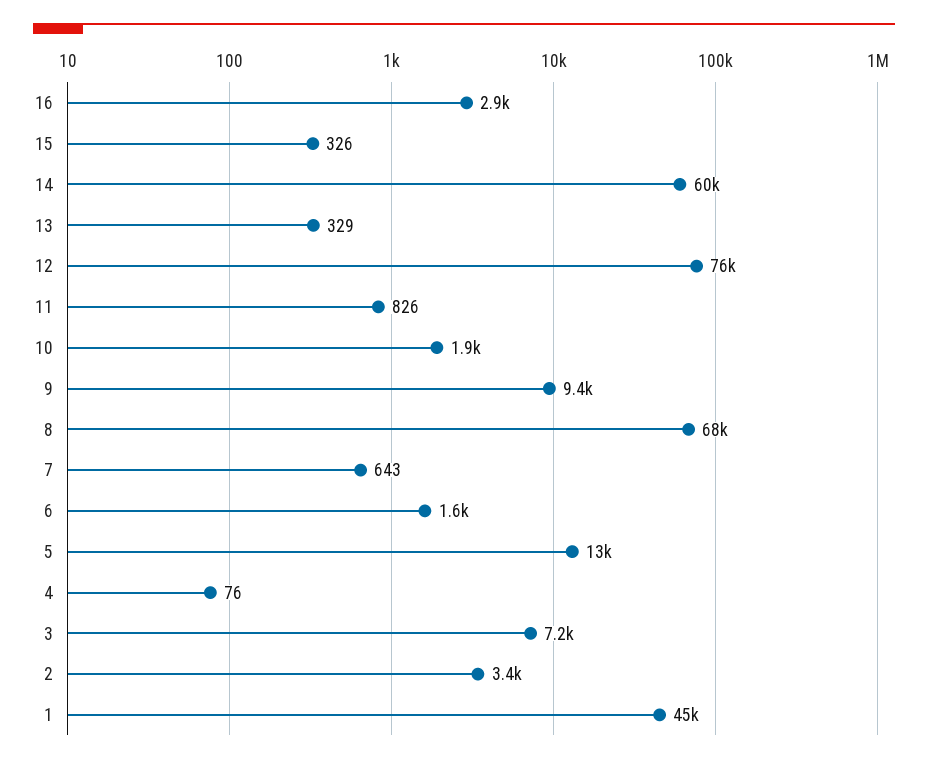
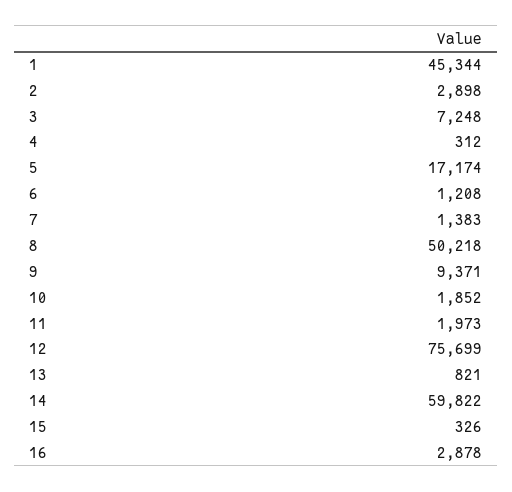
13: 329 -> 821
11: 826 -> 1973
8: 68000 -> 50218
7: 643 -> 1383
6: 1600 -> 1208
5: 13000 -> 17174
4: 76 -> 312
2: 3400 -> 2898

